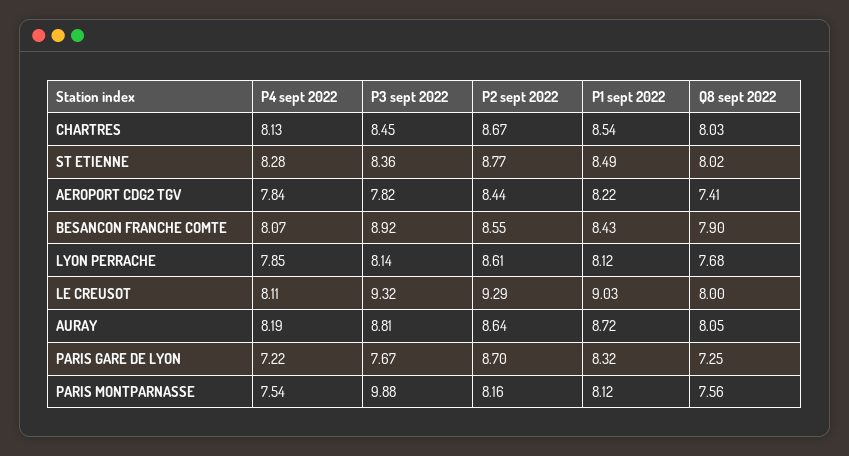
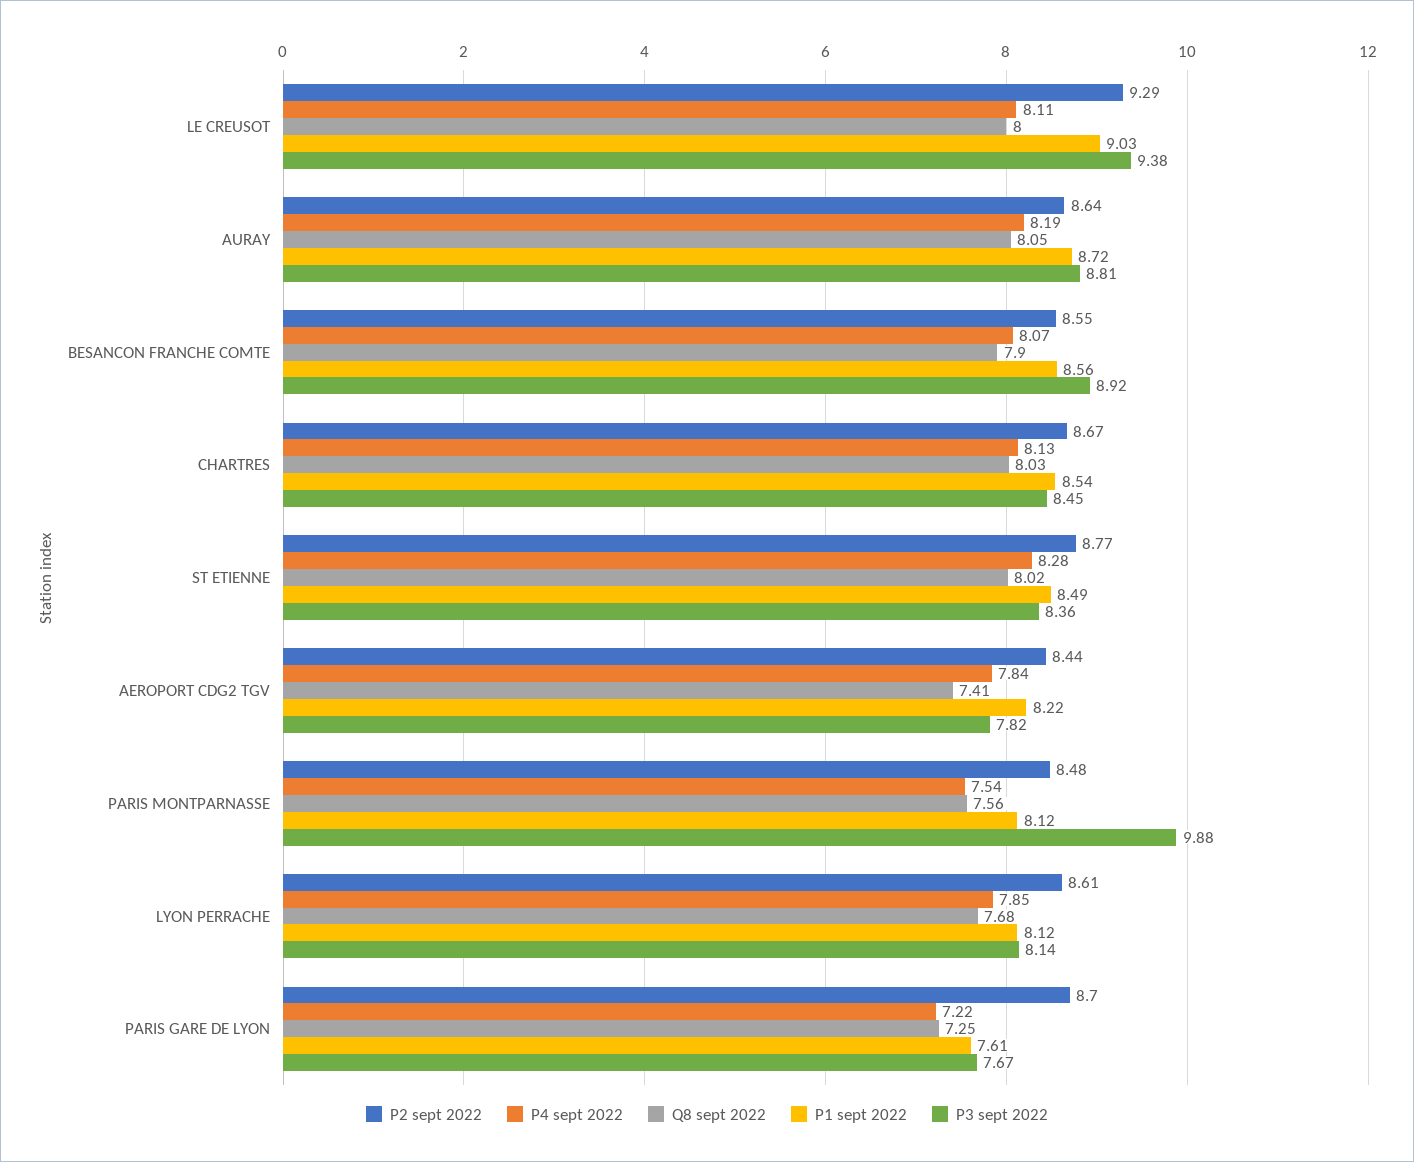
P1 sept 2022, BESANCON FRANCHE COMTE: 8.43 -> 8.56
P3 sept 2022, LE CREUSOT: 9.32 -> 9.38
P1 sept 2022, PARIS GARE DE LYON: 8.32 -> 7.61
P2 sept 2022, PARIS MONTPARNASSE: 8.16 -> 8.48

